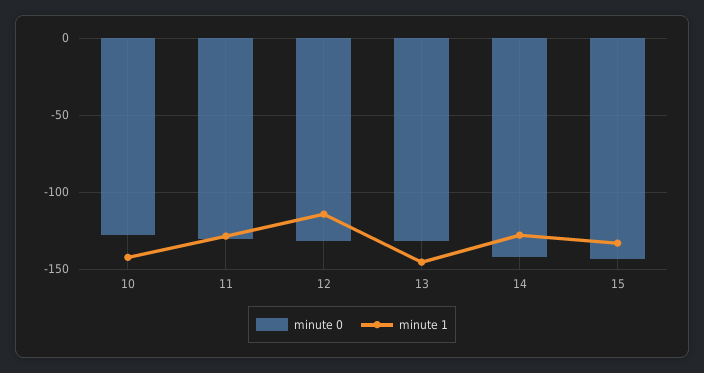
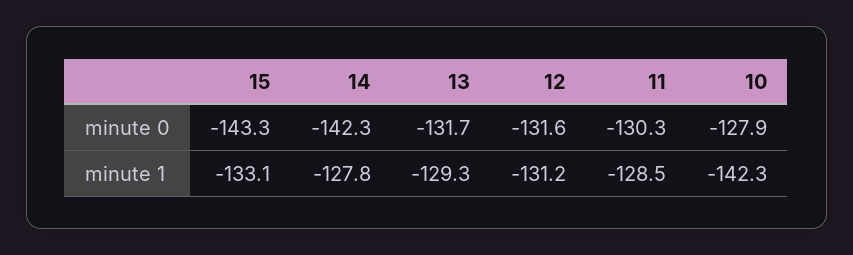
minute 1, 12: -115 -> -131.2
minute 1, 13: -145 -> -129.3

